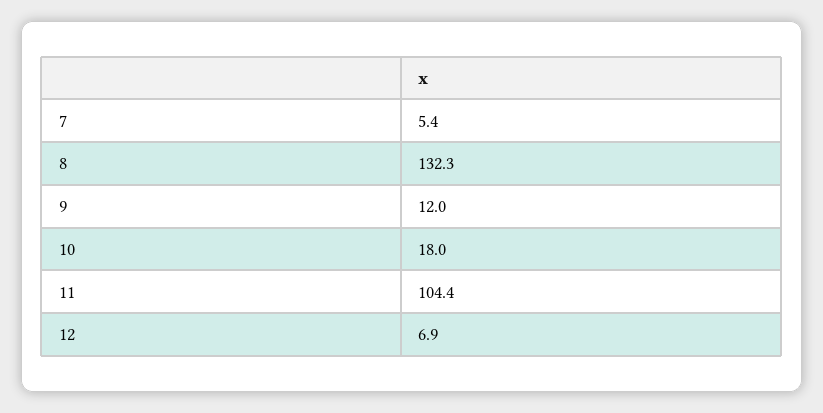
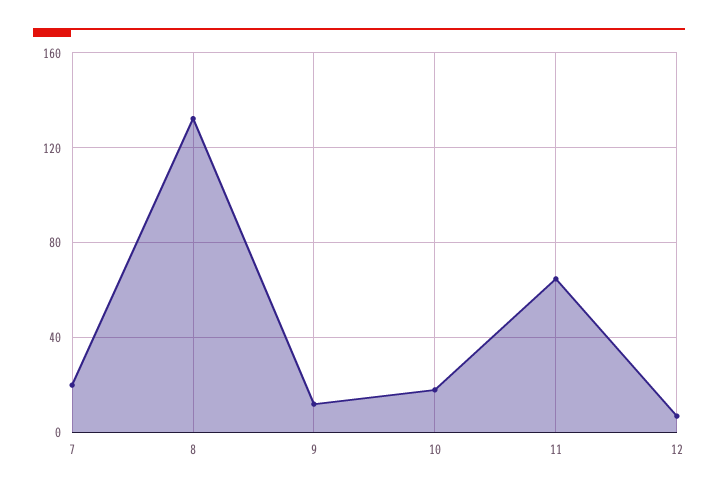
7: 5.4 -> 20
11: 104.4 -> 65

